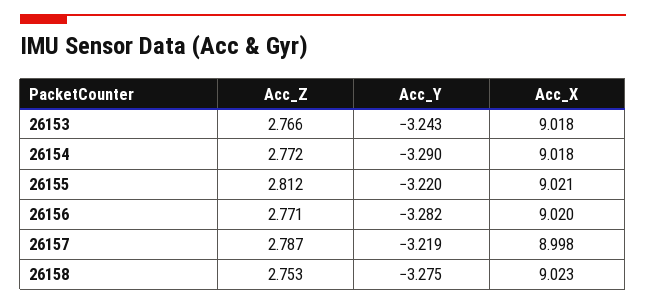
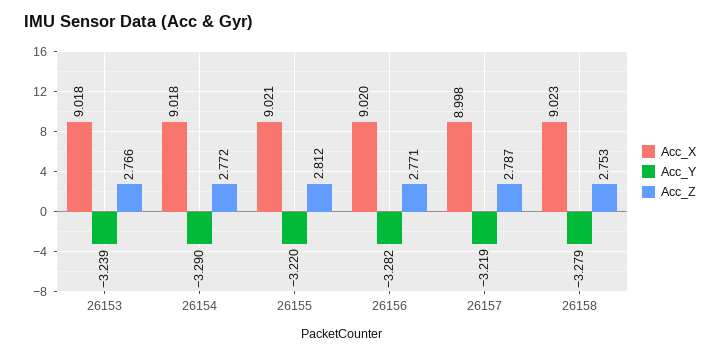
Acc_Y, 26153: -3.243 -> -3.239
Acc_Y, 26158: -3.275 -> -3.279

